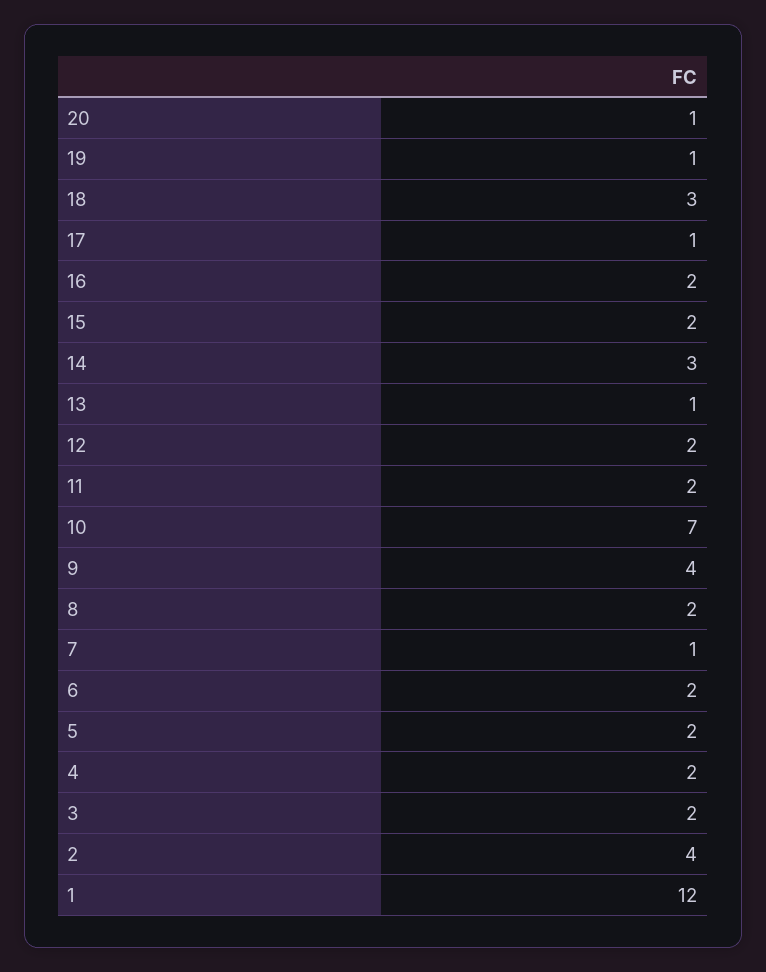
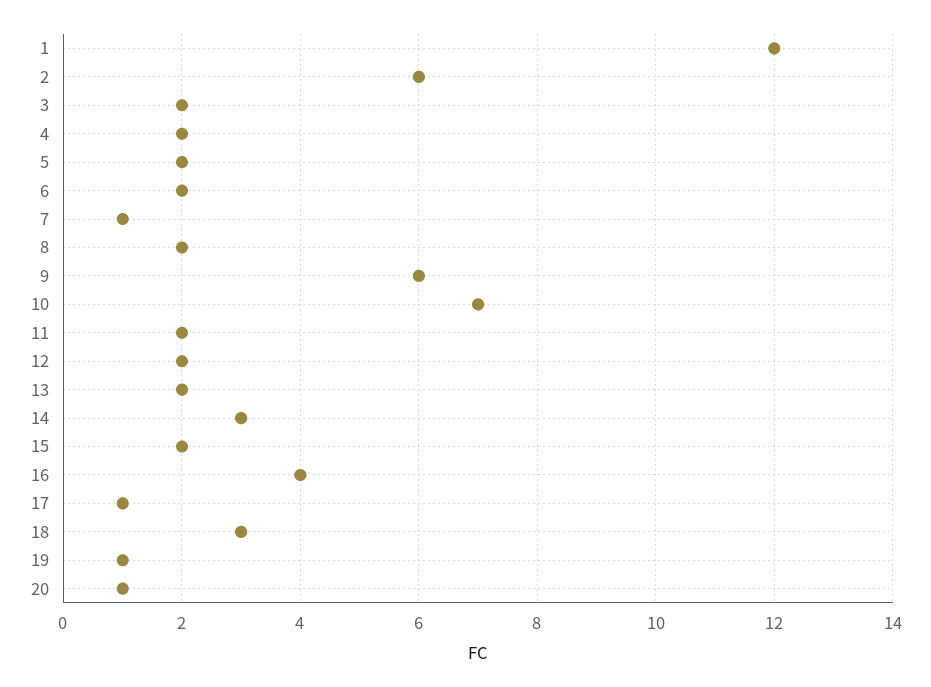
16: 2 -> 4
13: 1 -> 2
9: 4 -> 6
2: 4 -> 6

